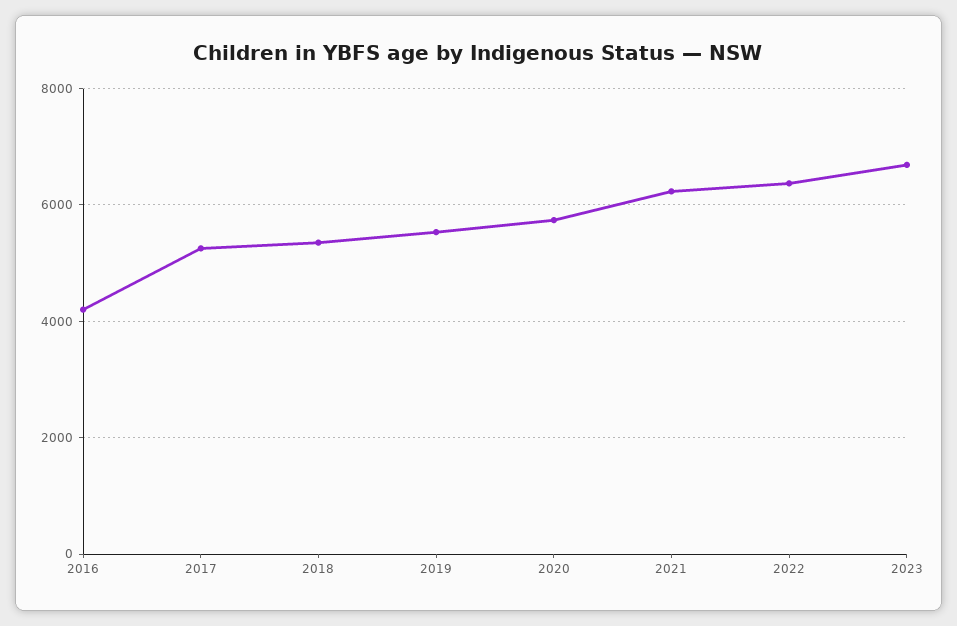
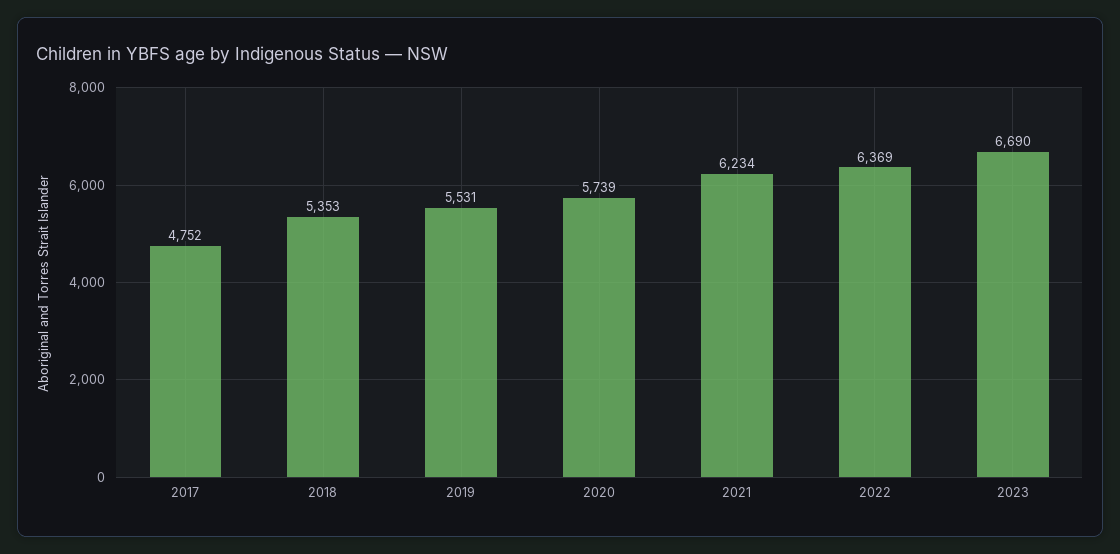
2016: 4200 -> none
2017: 5200 -> 4752

